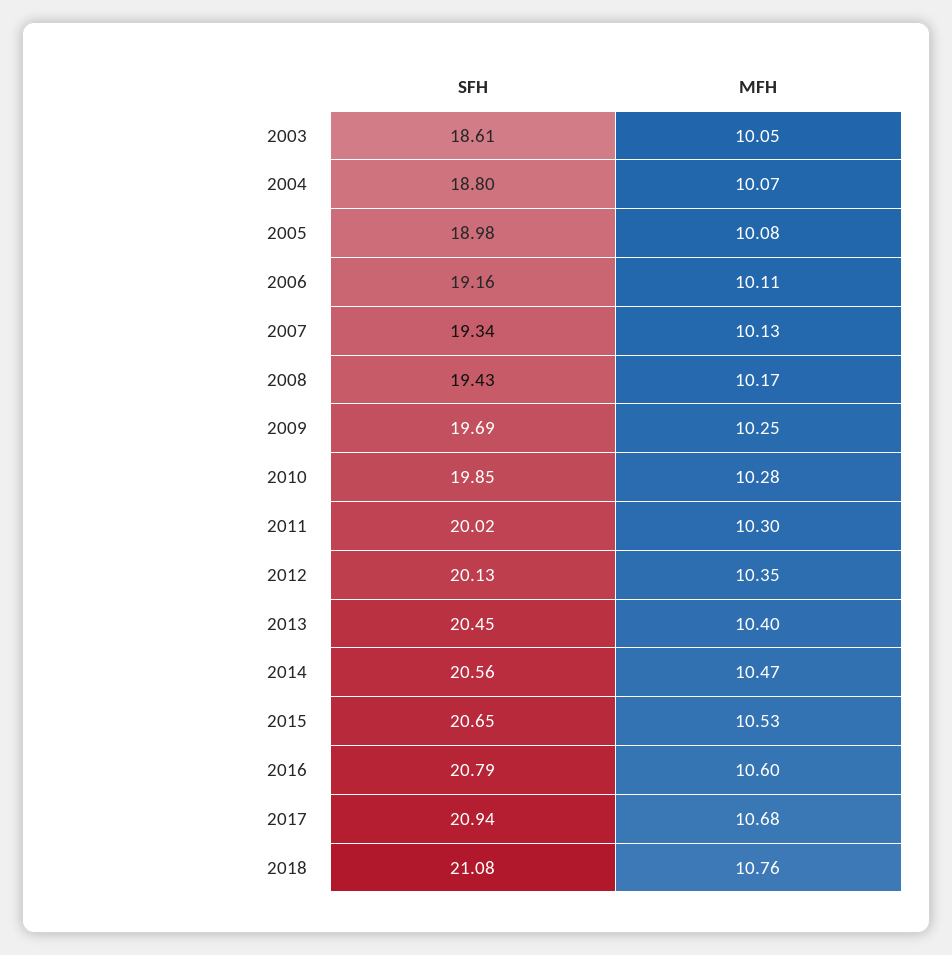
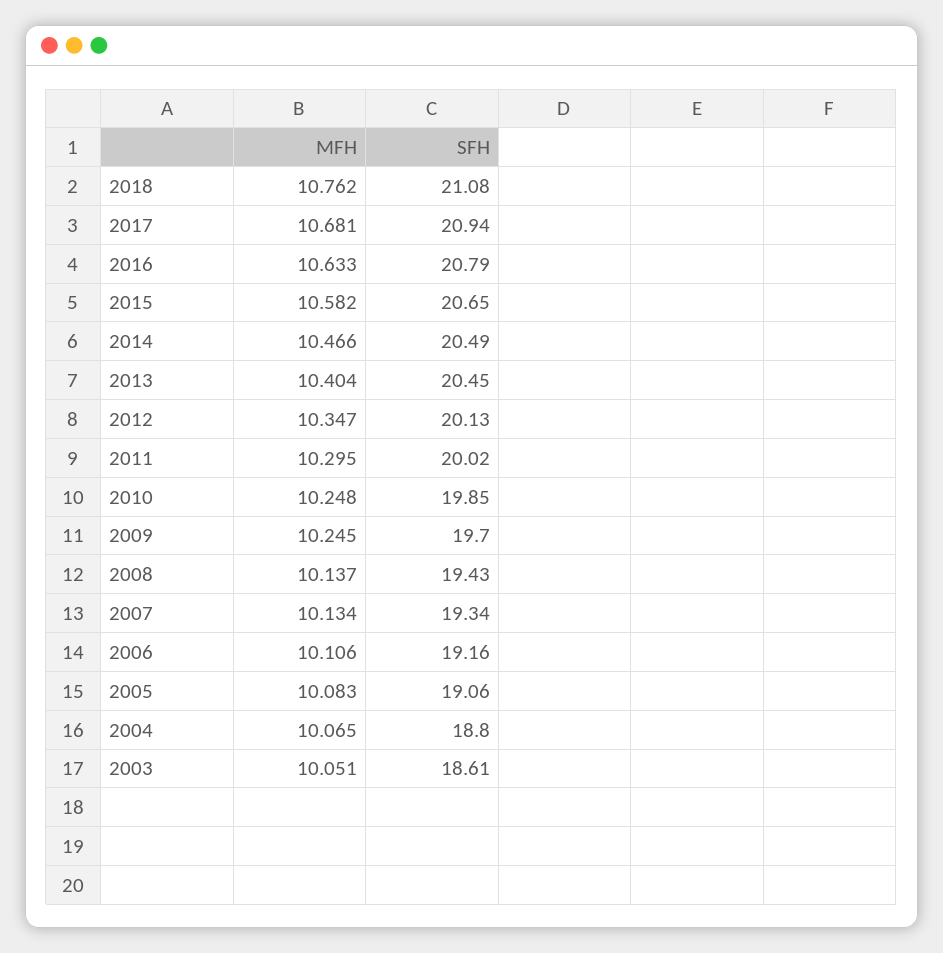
SFH, 2005: 18.98 -> 19.06
MFH, 2008: 10.17 -> 10.137
SFH, 2009: 19.69 -> 19.7
MFH, 2010: 10.28 -> 10.248
SFH, 2014: 20.56 -> 20.49
MFH, 2015: 10.53 -> 10.582
MFH, 2016: 10.6 -> 10.633

